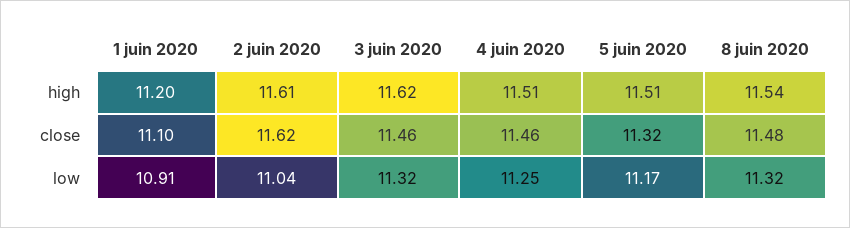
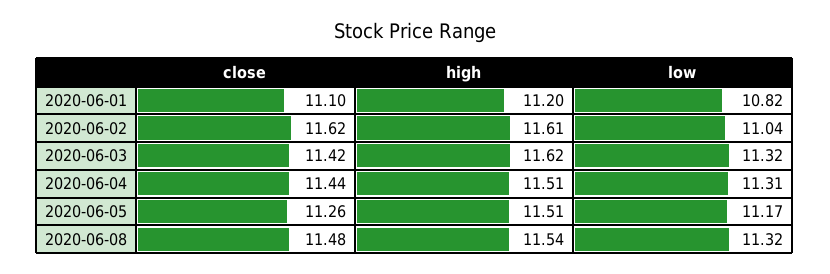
3 juin 2020, close: 11.46 -> 11.42
4 juin 2020, close: 11.46 -> 11.44
5 juin 2020, close: 11.32 -> 11.26
1 juin 2020, low: 10.91 -> 10.82
4 juin 2020, low: 11.25 -> 11.31

